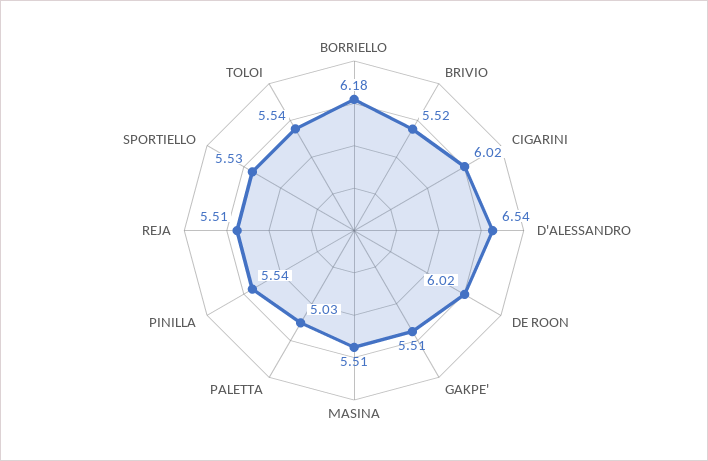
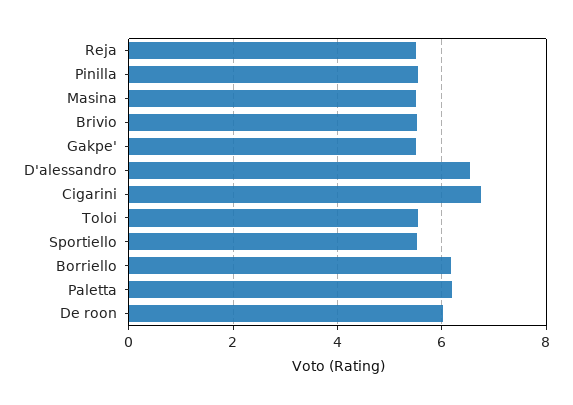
CIGARINI: 6.02 -> 6.8
PALETTA: 5.03 -> 6.2

